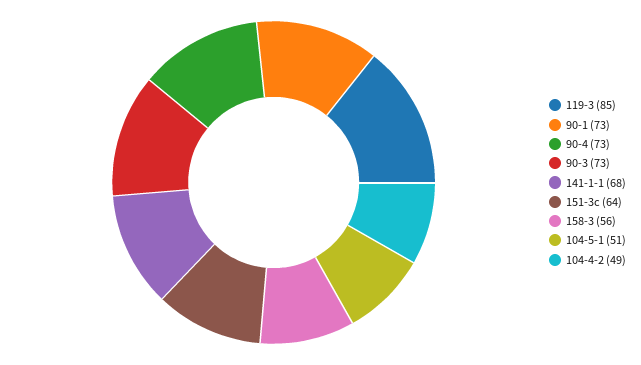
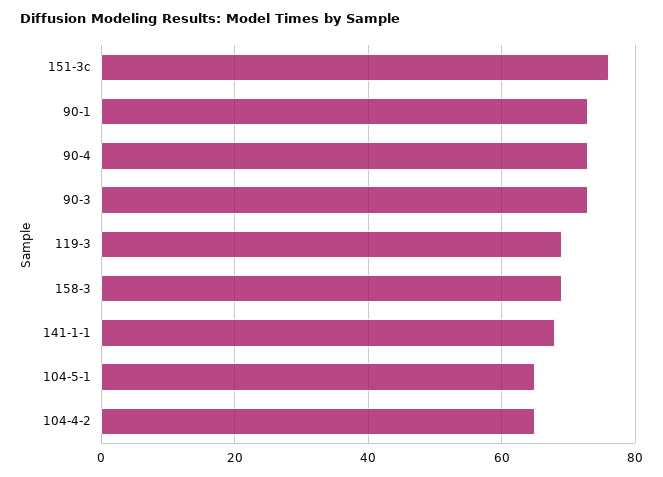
119-3: 85 -> 70
151-3c: 64 -> 75
158-3: 56 -> 70
104-5-1: 51 -> 65
104-4-2: 49 -> 65

